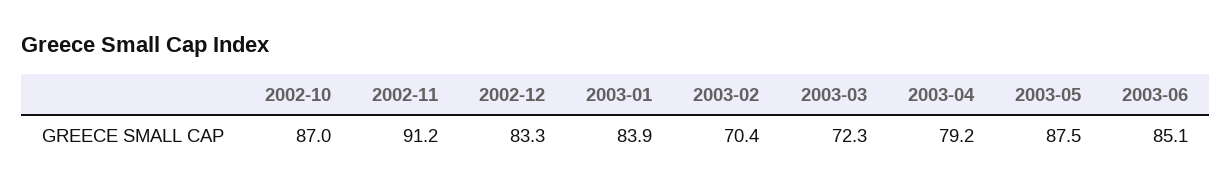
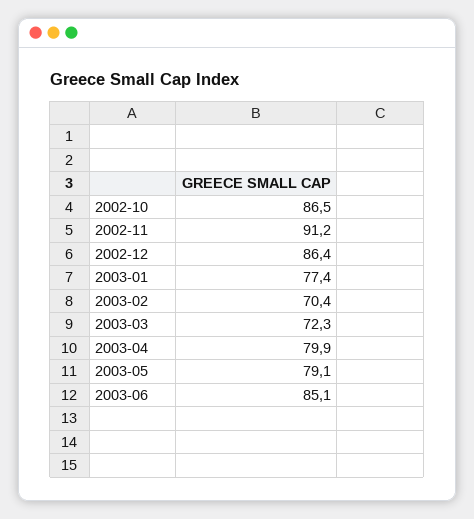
2002-10: 87 -> 86.5
2002-12: 83.3 -> 86.4
2003-01: 83.9 -> 77.4
2003-04: 79.2 -> 79.9
2003-05: 87.5 -> 79.1

